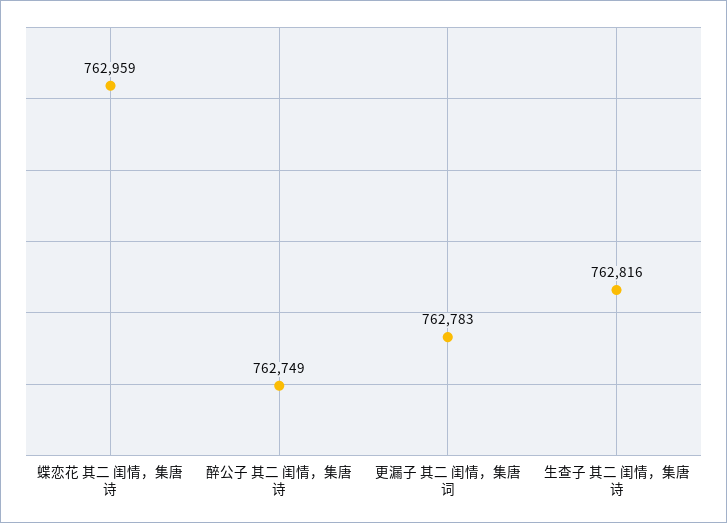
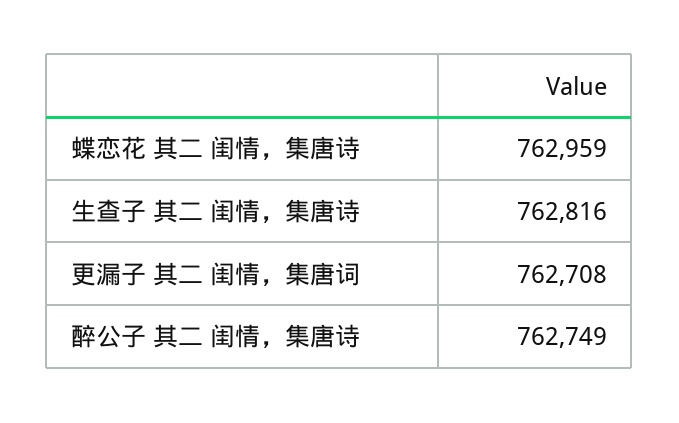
更漏子 其二 闺情，集唐词: 762783 -> 762708

